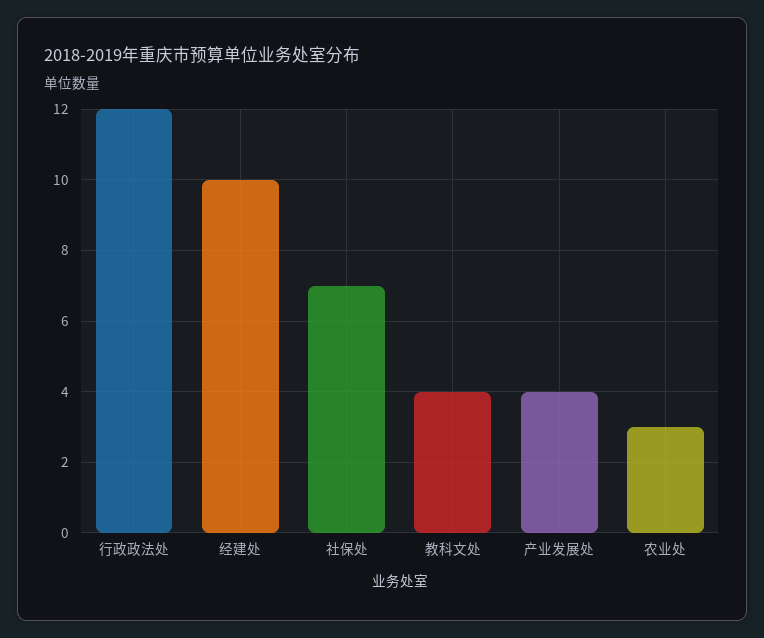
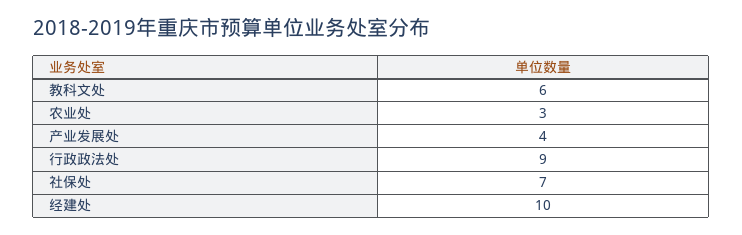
行政政法处: 12 -> 9
教科文处: 4 -> 6

